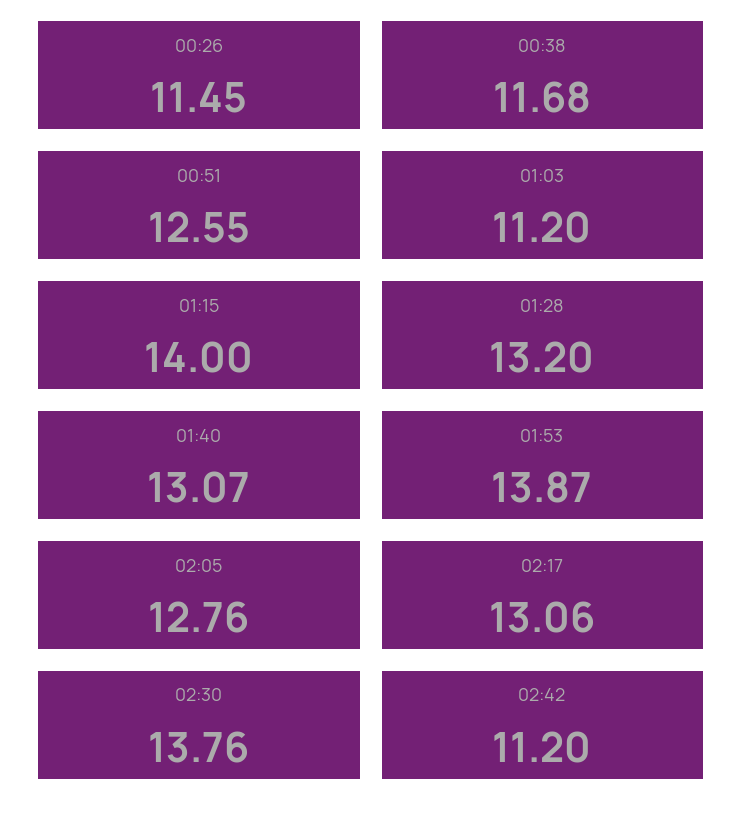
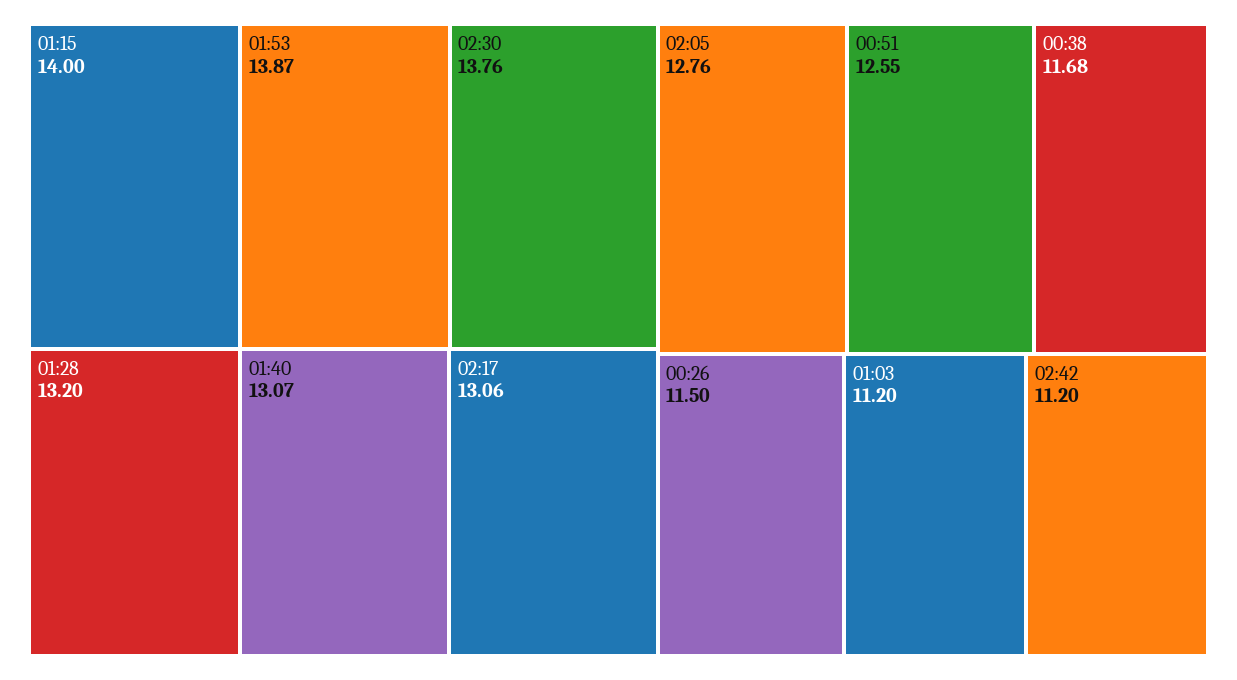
00:26: 11.45 -> 11.5

